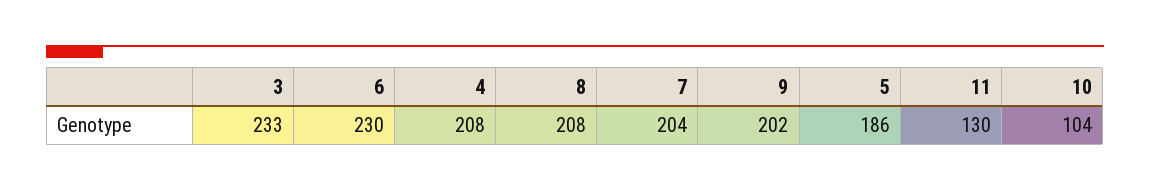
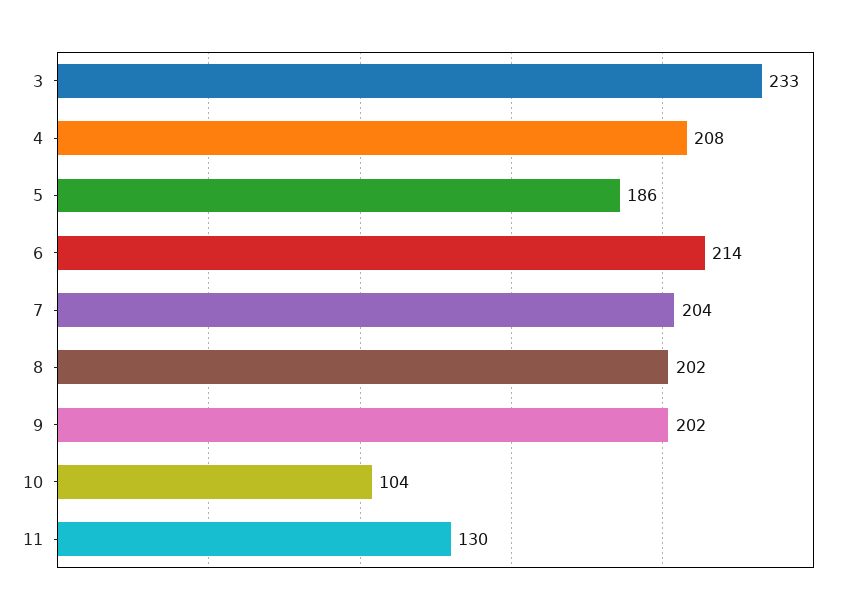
6: 230 -> 214
8: 208 -> 202

